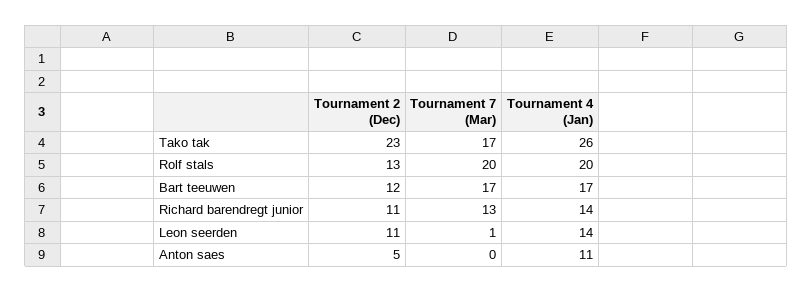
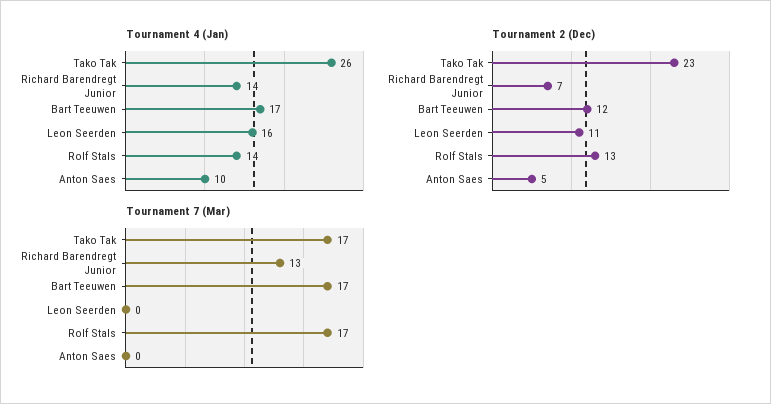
Tournament 7 (Mar), Rolf stals: 20 -> 17
Tournament 4 (Jan), Rolf stals: 20 -> 14
Tournament 2 (Dec), Richard barendregt junior: 11 -> 7
Tournament 7 (Mar), Leon seerden: 1 -> 0
Tournament 4 (Jan), Leon seerden: 14 -> 16
Tournament 4 (Jan), Anton saes: 11 -> 10

